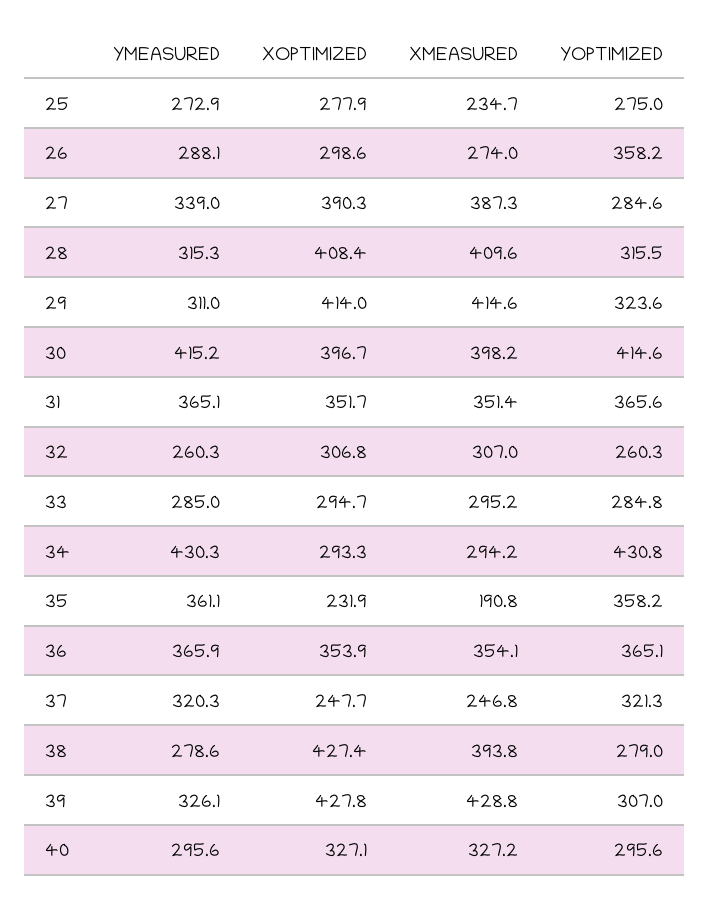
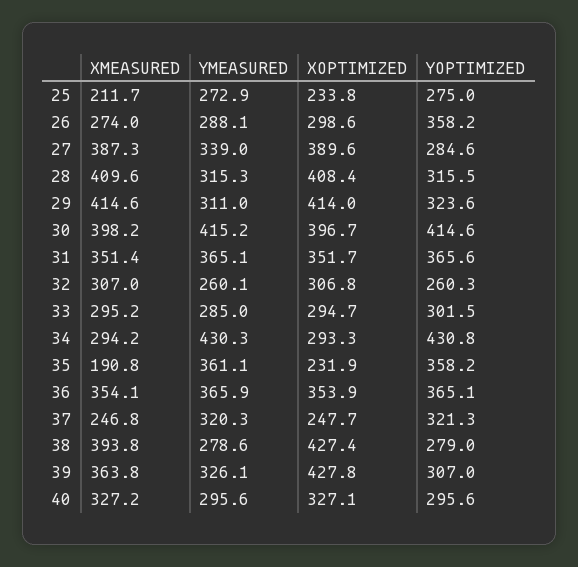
XOPTIMIZED, 25: 277.9 -> 233.8
XMEASURED, 25: 234.7 -> 211.7
XOPTIMIZED, 27: 390.3 -> 389.6
YMEASURED, 32: 260.3 -> 260.1
YOPTIMIZED, 33: 284.8 -> 301.5
XMEASURED, 39: 428.8 -> 363.8

